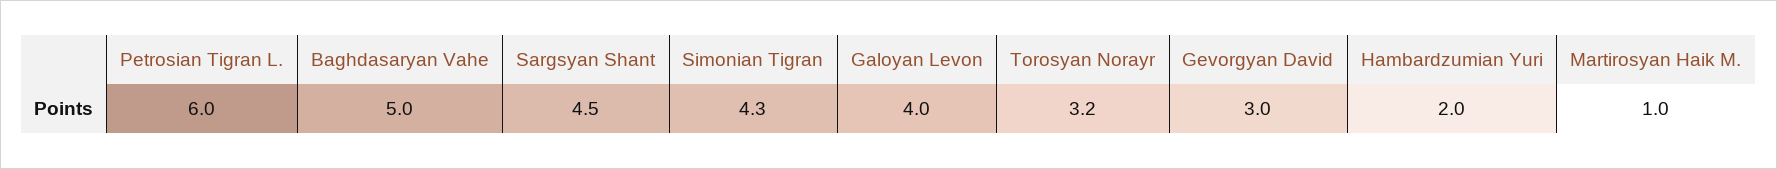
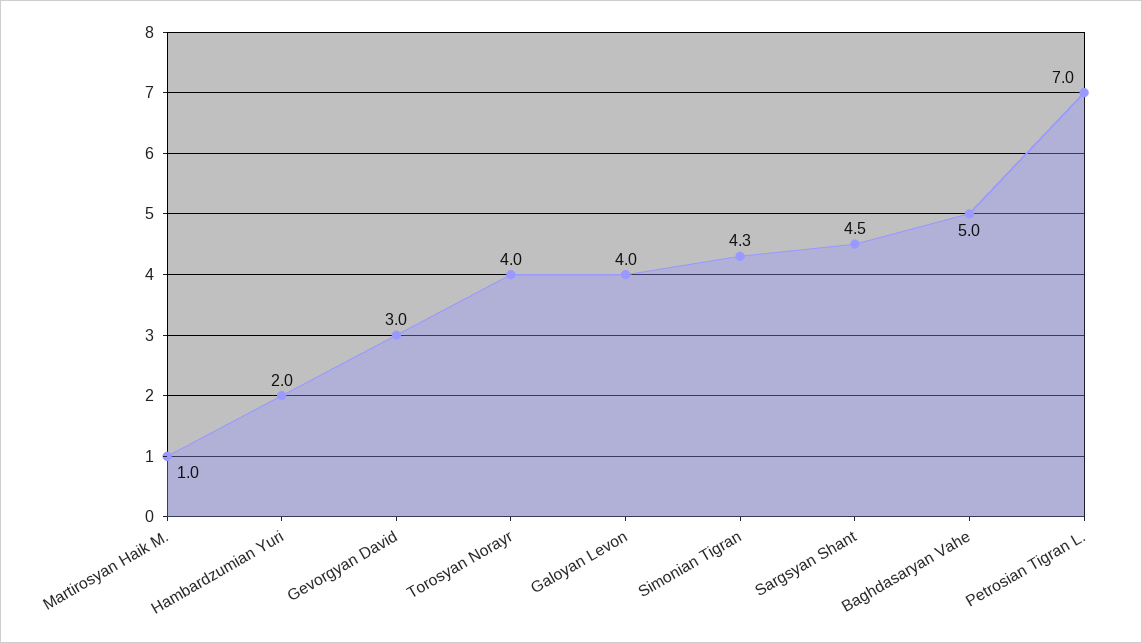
Petrosian Tigran L.: 6 -> 7
Torosyan Norayr: 3.2 -> 4

